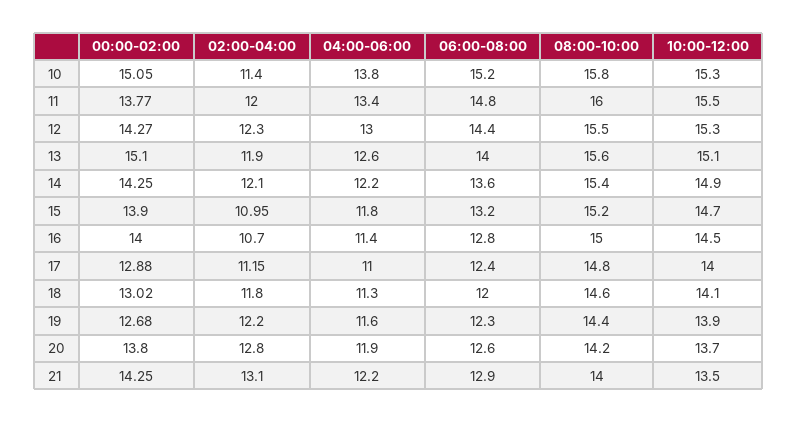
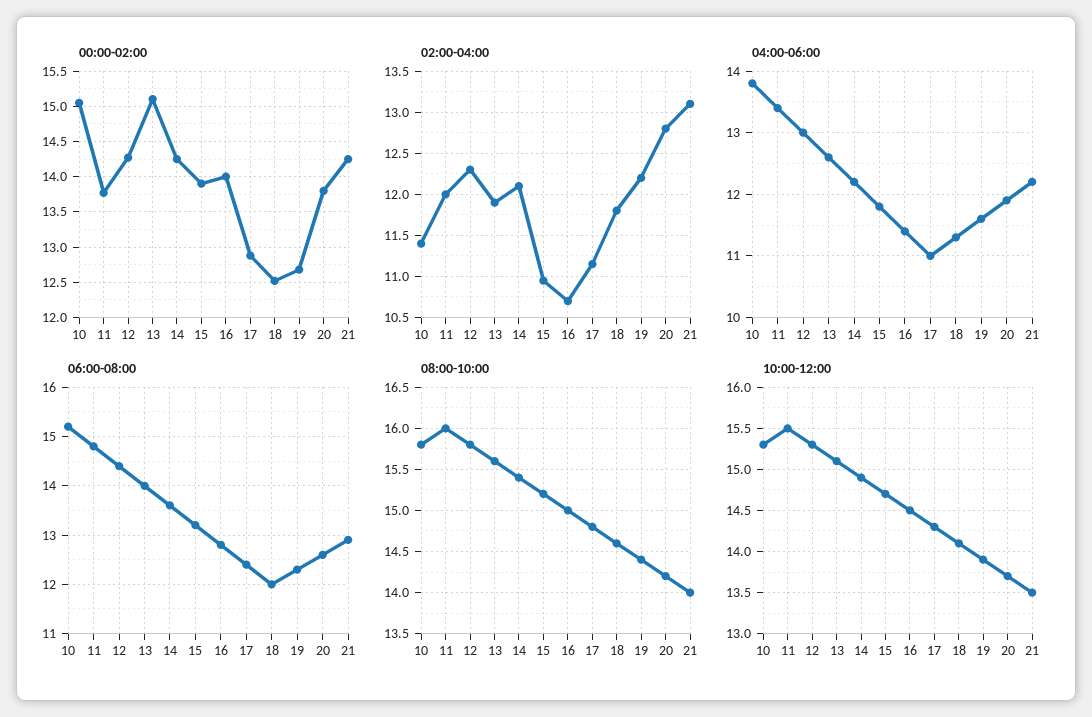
08:00-10:00, 12: 15.5 -> 15.8
10:00-12:00, 17: 14 -> 14.3
00:00-02:00, 18: 13.02 -> 12.5

